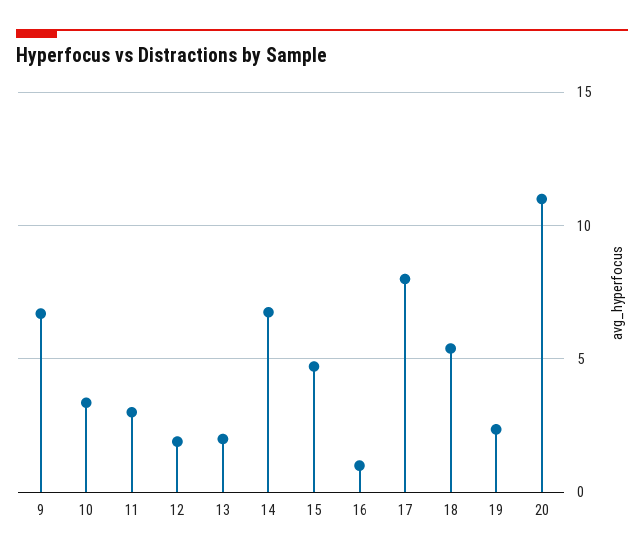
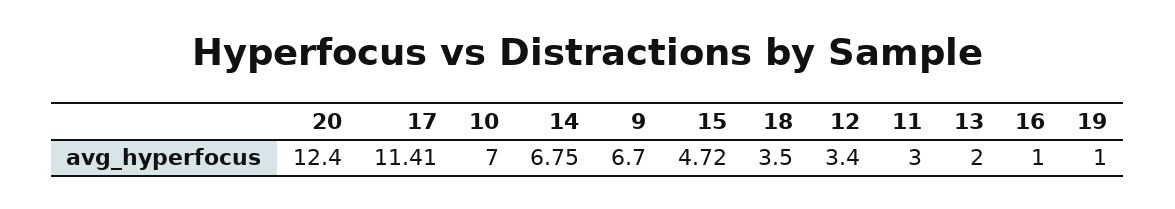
10: 3.5 -> 7
12: 2 -> 3.4
17: 8 -> 11.41
18: 5.5 -> 3.5
19: 2.5 -> 1
20: 11 -> 12.4

